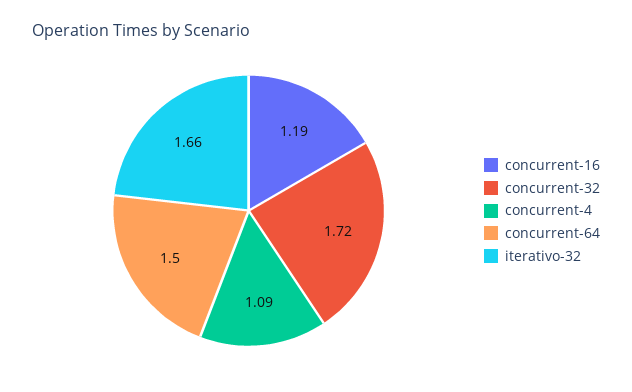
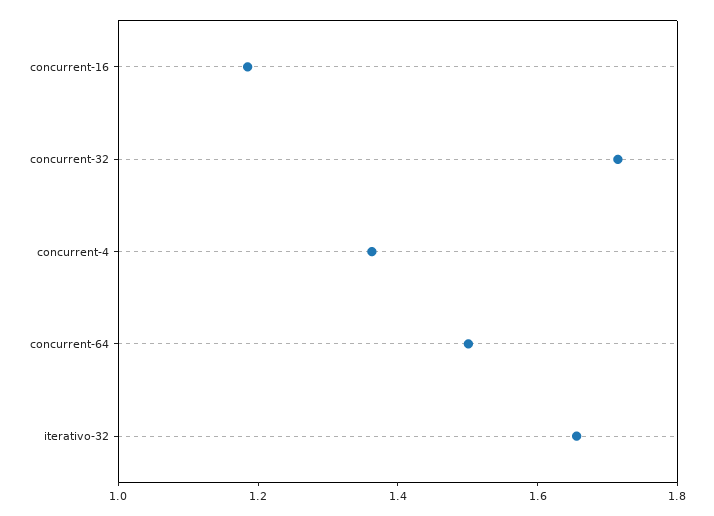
concurrent-4: 1.09 -> 1.35

